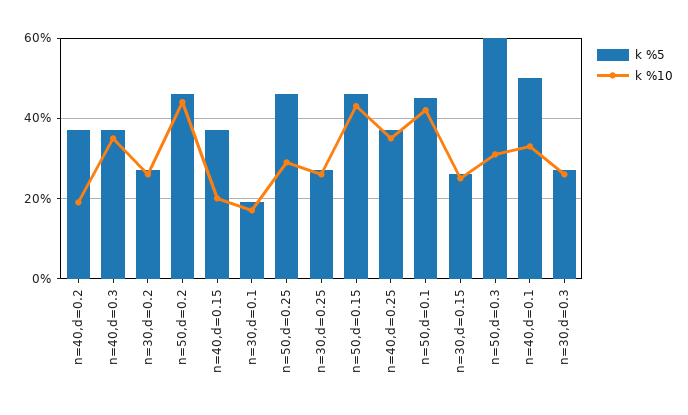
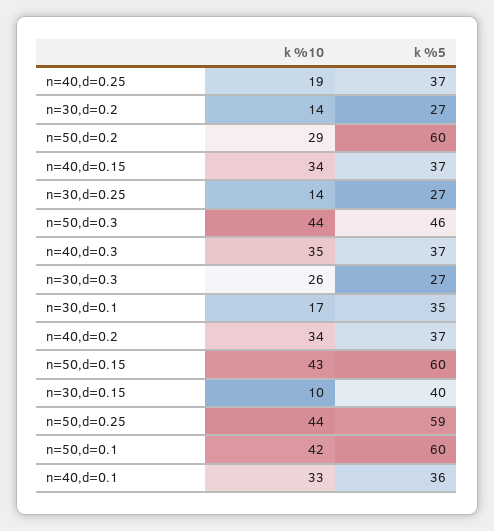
k %10, n=40,d=0.2: 20 -> 34
k %10, n=30,d=0.2: 25 -> 14
k %5, n=50,d=0.2: 45 -> 60
k %10, n=50,d=0.2: 45 -> 29
k %10, n=40,d=0.15: 20 -> 34
k %5, n=30,d=0.1: 20 -> 35
k %5, n=50,d=0.25: 45 -> 59
k %10, n=50,d=0.25: 30 -> 44
k %10, n=30,d=0.25: 25 -> 14
k %5, n=50,d=0.15: 45 -> 60
k %10, n=40,d=0.25: 35 -> 19
k %5, n=50,d=0.1: 45 -> 60
k %5, n=30,d=0.15: 25 -> 40
k %10, n=30,d=0.15: 25 -> 10
k %5, n=50,d=0.3: 60 -> 46
k %10, n=50,d=0.3: 30 -> 44
k %5, n=40,d=0.1: 50 -> 36

